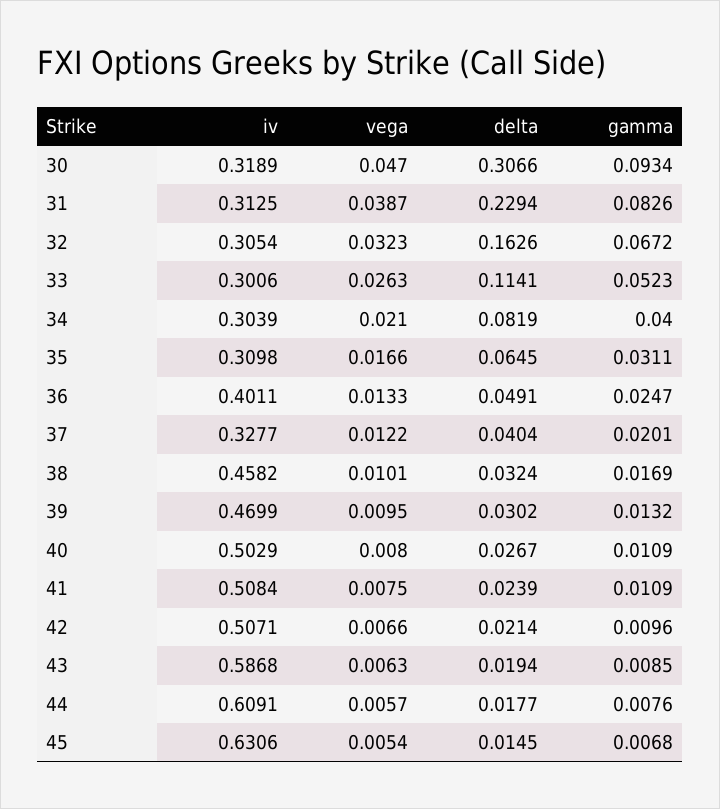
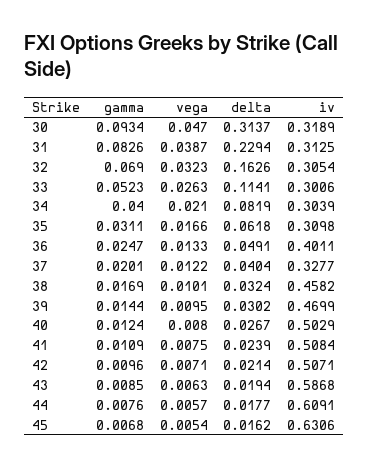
delta, 30: 0.3066 -> 0.3137
gamma, 32: 0.0672 -> 0.069
delta, 35: 0.0645 -> 0.0618
gamma, 39: 0.0132 -> 0.0144
gamma, 40: 0.0109 -> 0.0124
vega, 42: 0.0066 -> 0.0071
delta, 45: 0.0145 -> 0.0162

